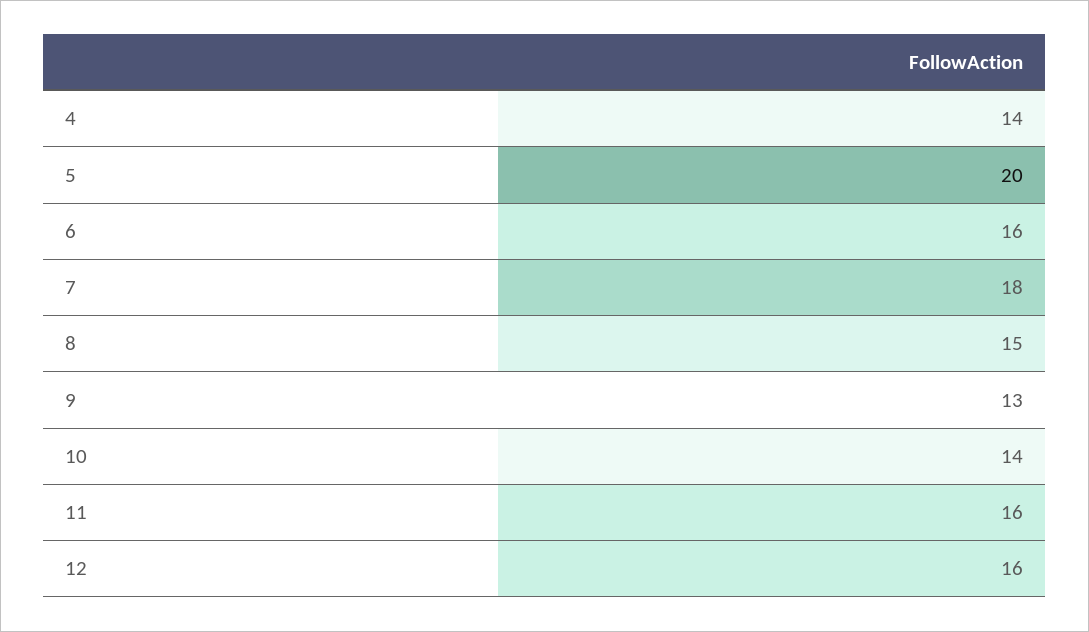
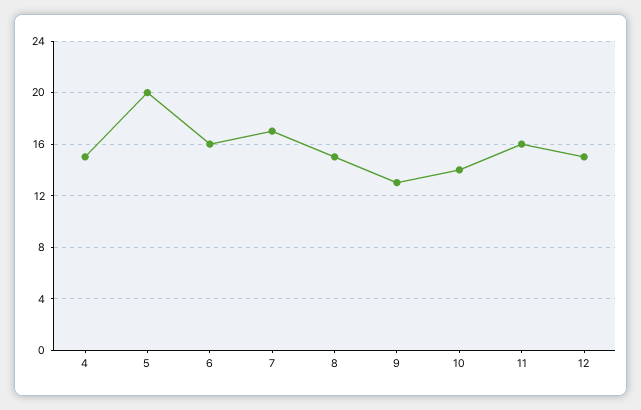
4: 14 -> 15
7: 18 -> 17
12: 16 -> 15

